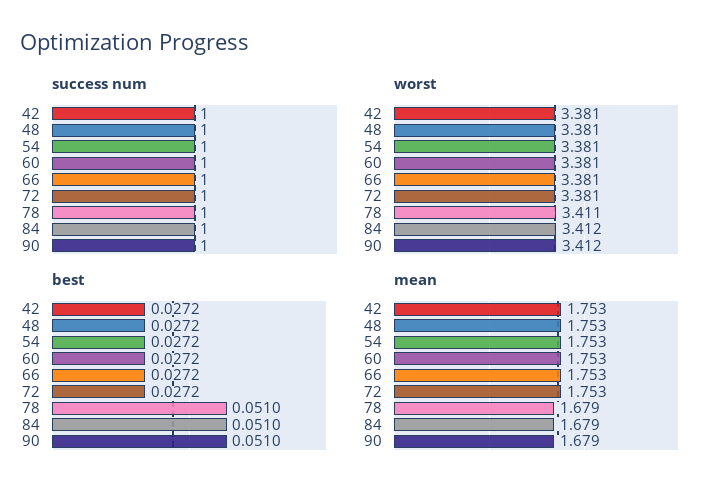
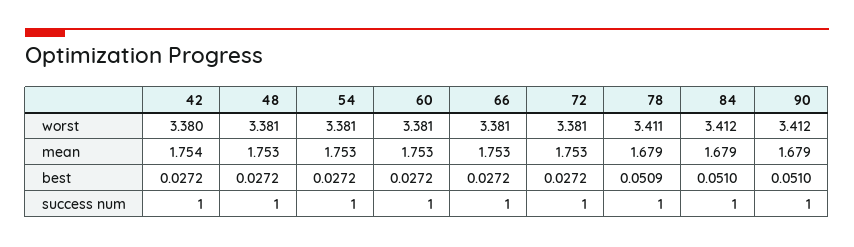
worst, 42: 3.381 -> 3.38
best, 78: 0.051 -> 0.0509
mean, 42: 1.753 -> 1.754

